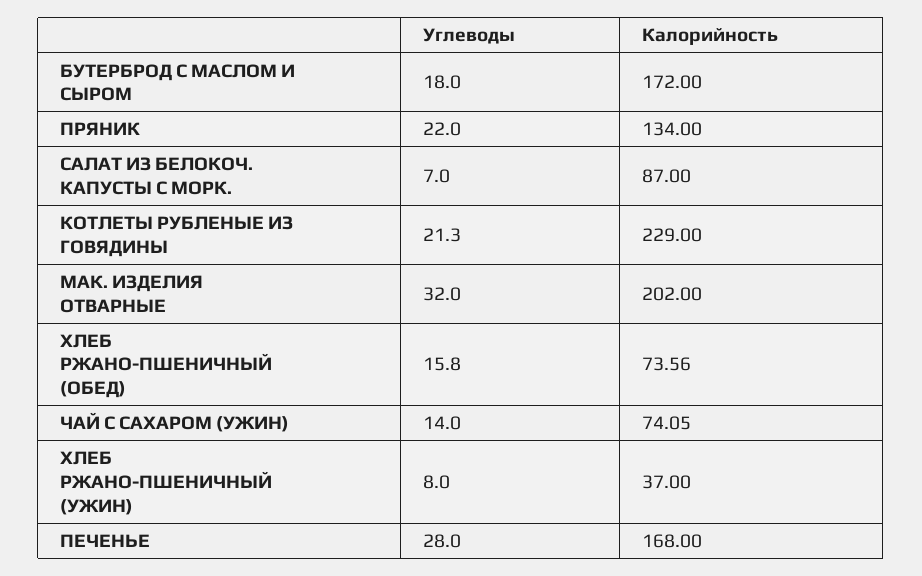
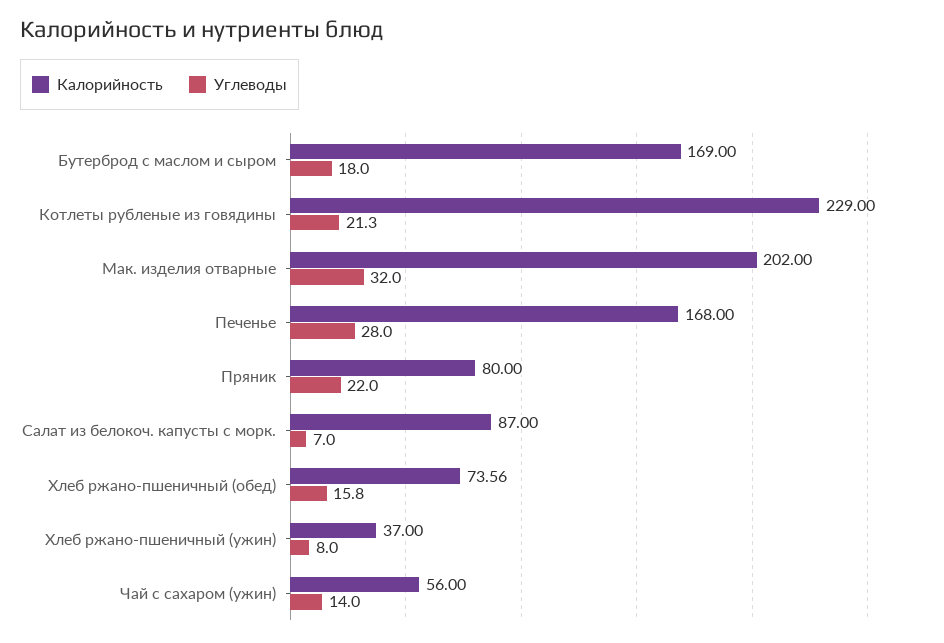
Калорийность, БУТЕРБРОД С МАСЛОМ И СЫРОМ: 172 -> 169
Калорийность, ПРЯНИК: 134 -> 80
Калорийность, ЧАЙ С САХАРОМ (УЖИН): 74.05 -> 56

